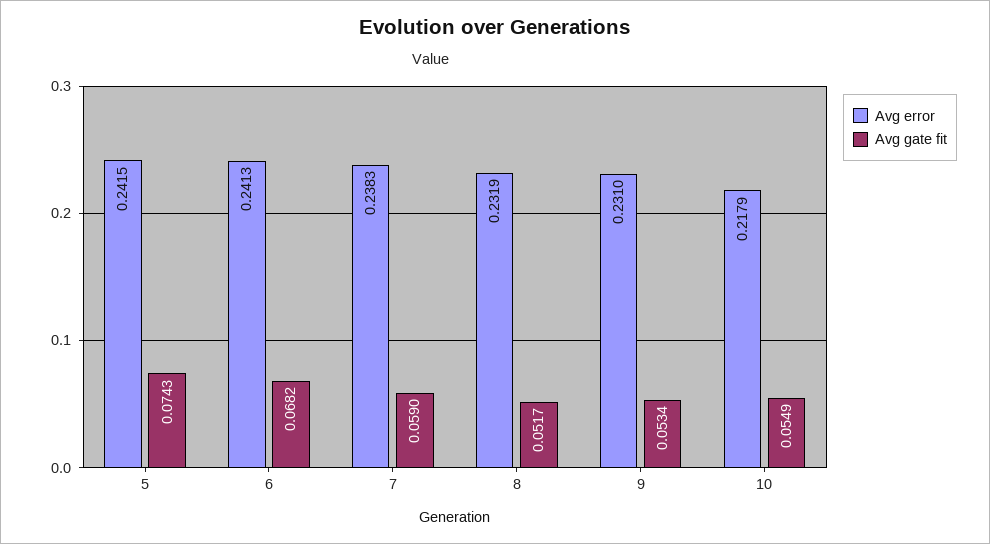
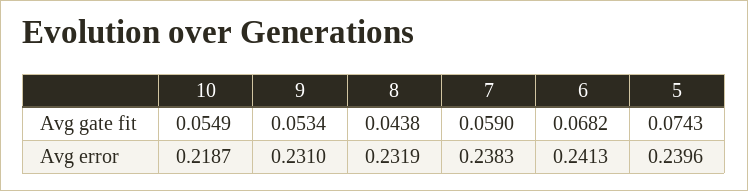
Avg error, 5: 0.2415 -> 0.2396
Avg gate fit, 8: 0.0517 -> 0.0438
Avg error, 10: 0.2179 -> 0.2187

